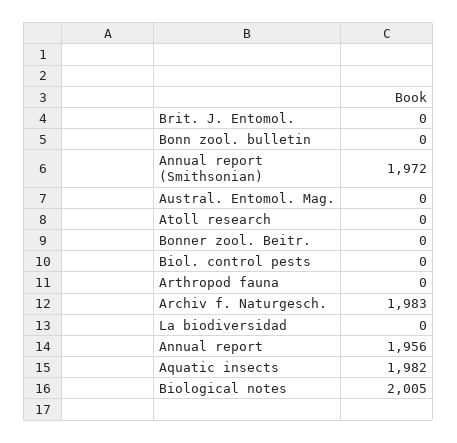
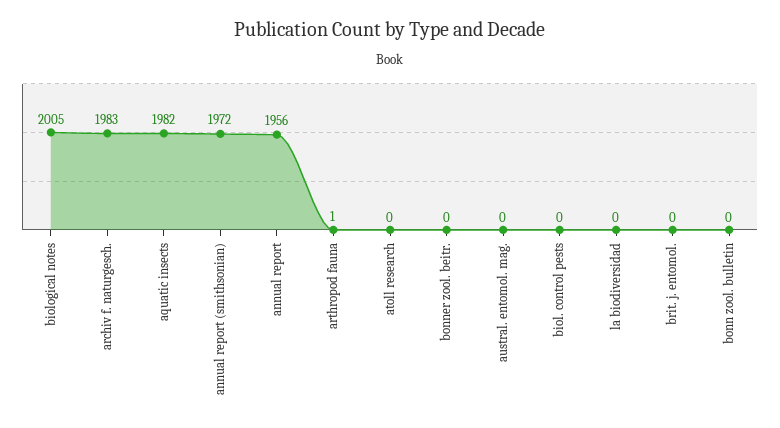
Arthropod fauna: 0 -> 1

